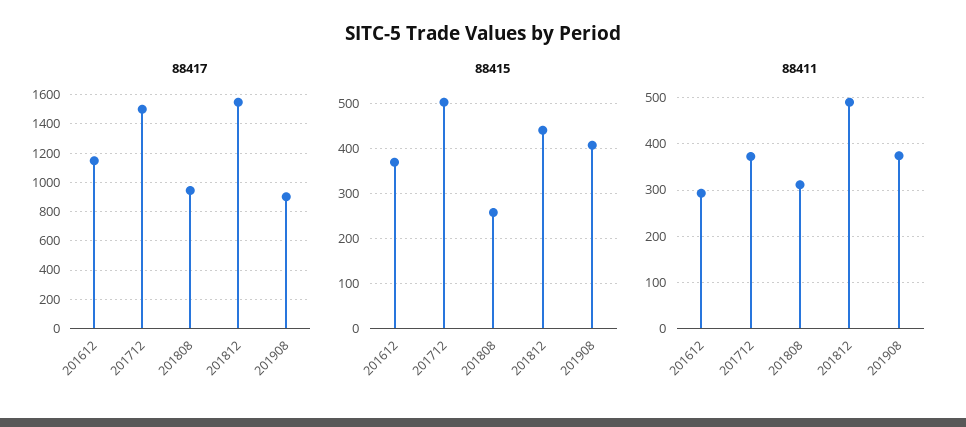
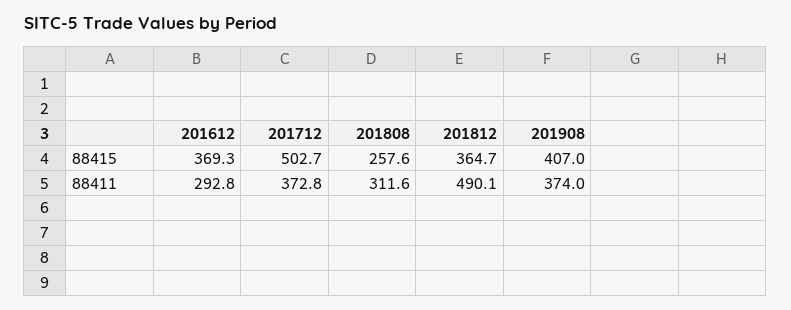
88417, 201612: 1150 -> none
88417, 201712: 1500 -> none
88417, 201808: 950 -> none
88417, 201812: 1550 -> none
88417, 201908: 900 -> none
88415, 201812: 440 -> 364.7

